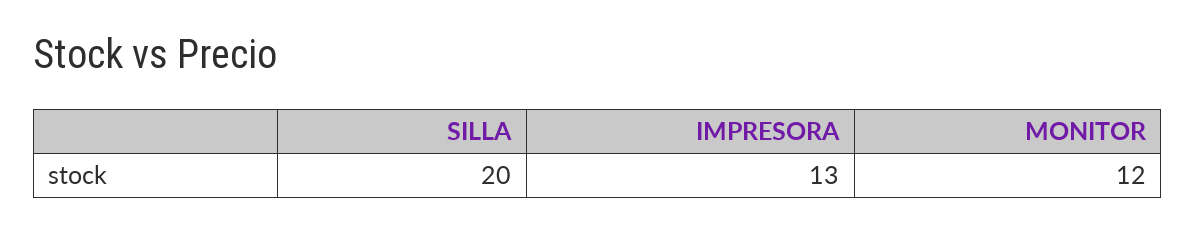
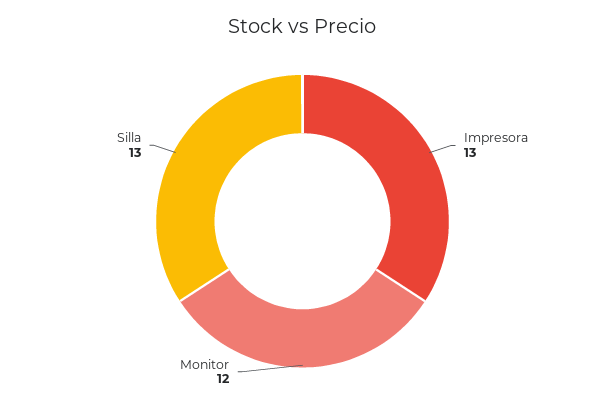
SILLA: 20 -> 13

